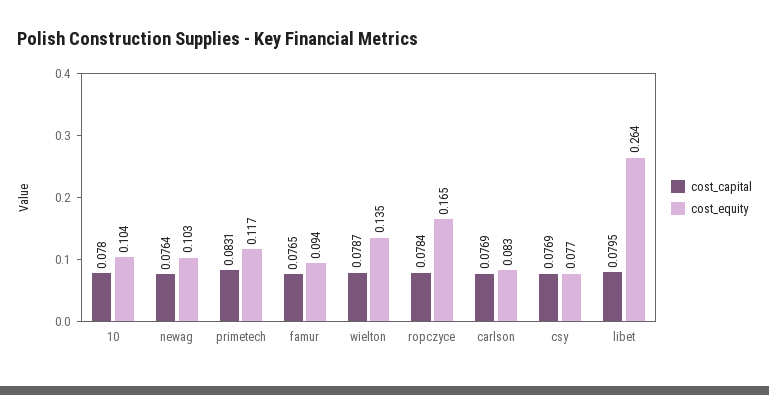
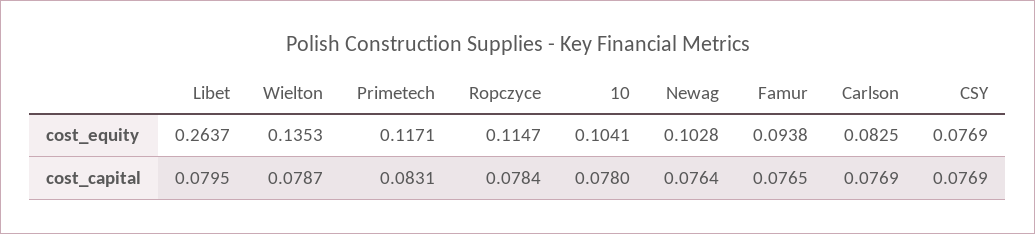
cost_equity, ropczyce: 0.165 -> 0.1147

